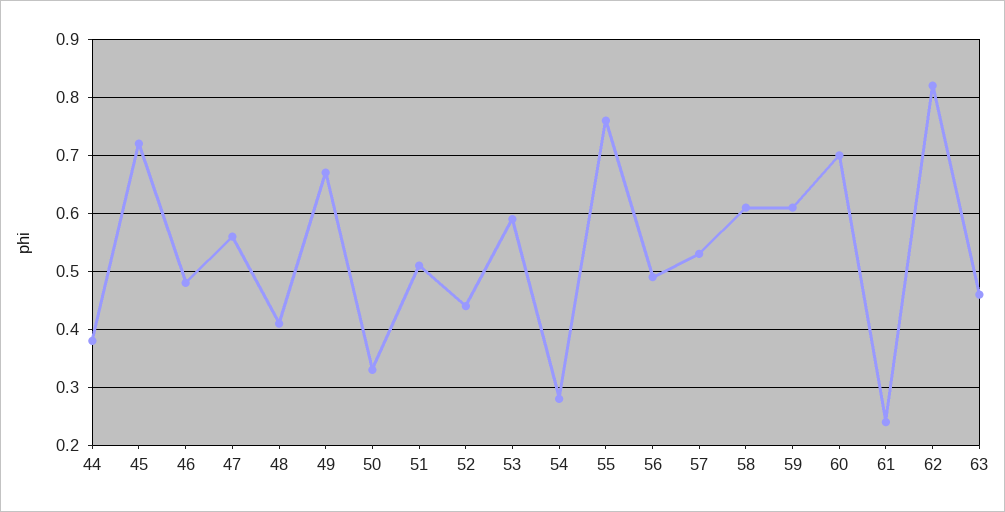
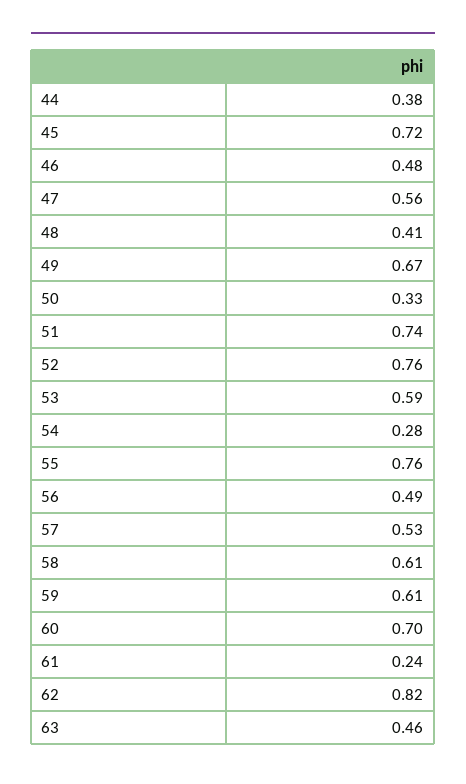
51: 0.5 -> 0.74
52: 0.45 -> 0.76

